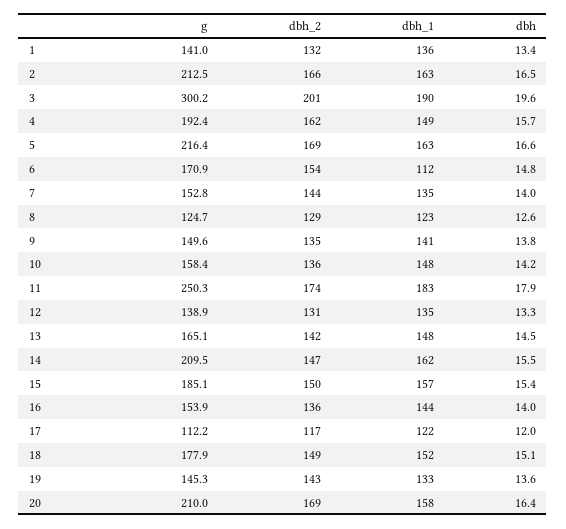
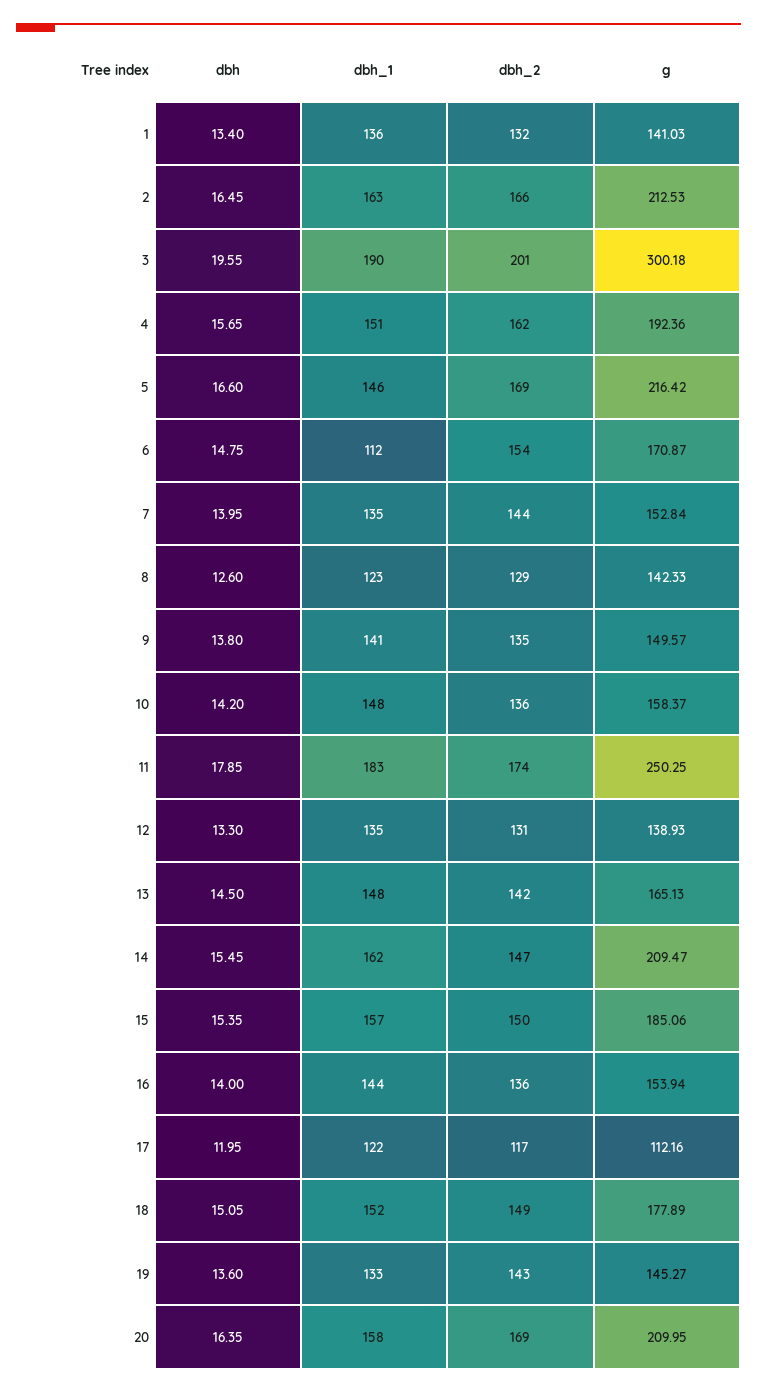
dbh_1, 4: 149 -> 151
dbh_1, 5: 163 -> 146
g, 8: 124.7 -> 142.33

